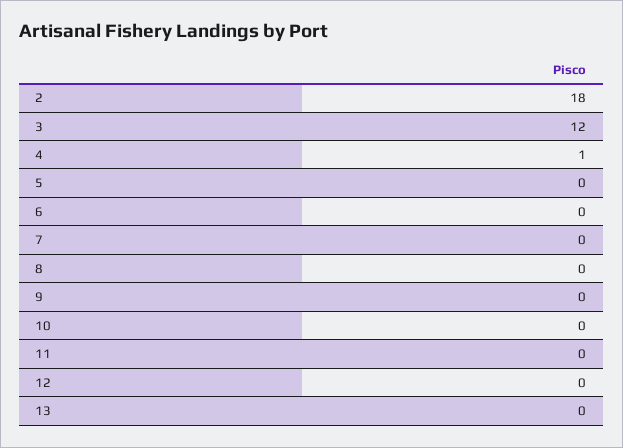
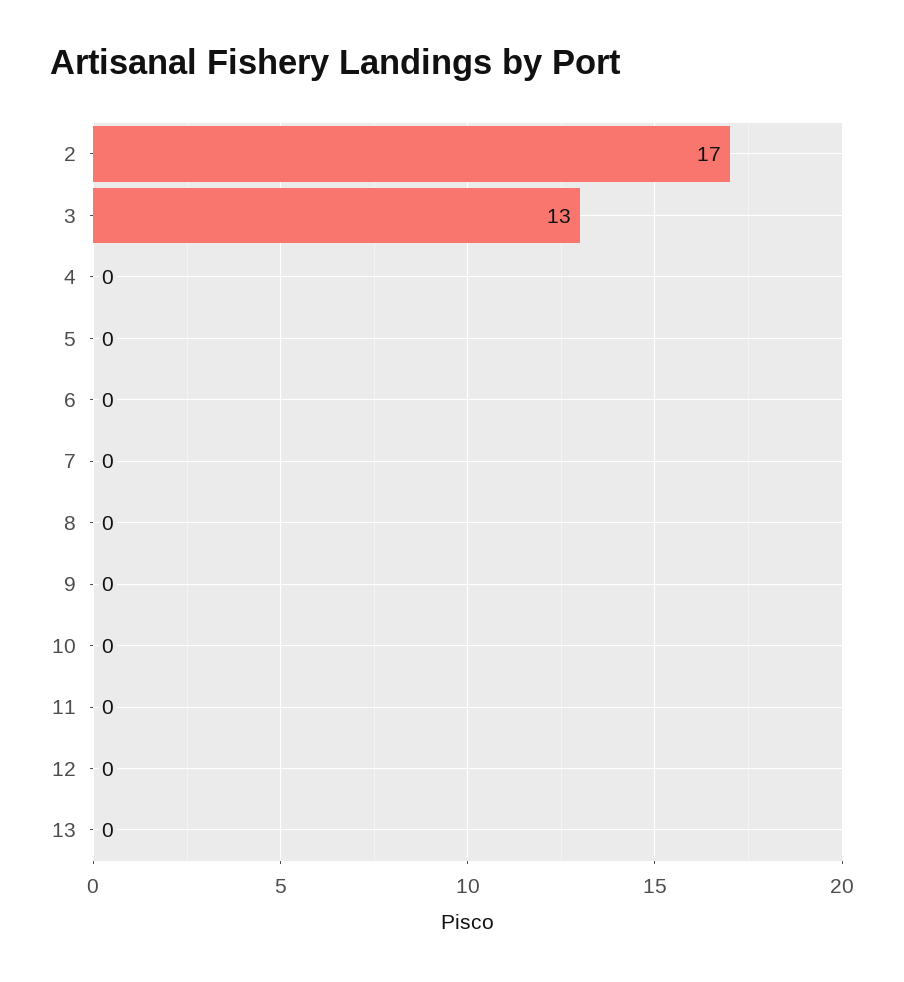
2: 18 -> 17
3: 12 -> 13
4: 1 -> 0

